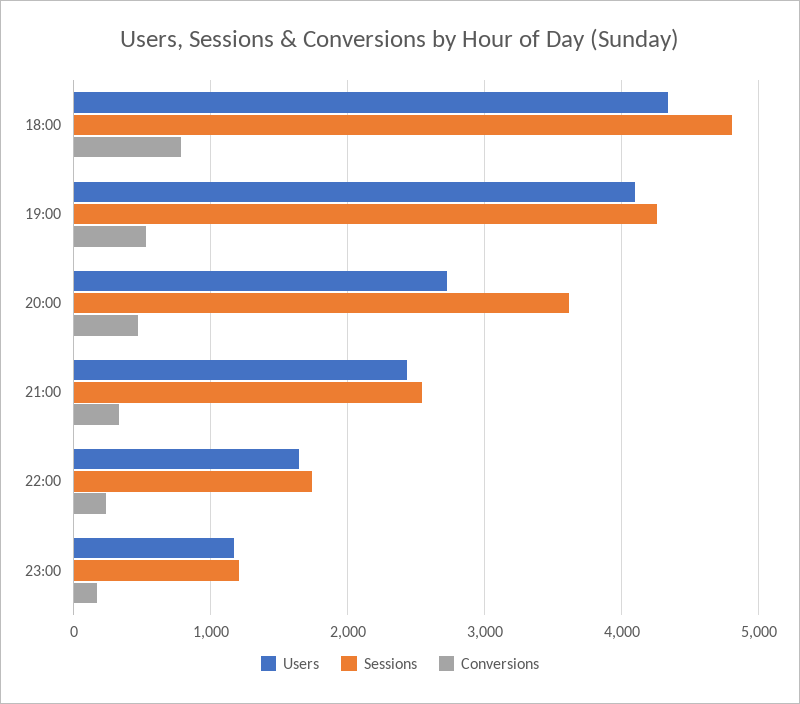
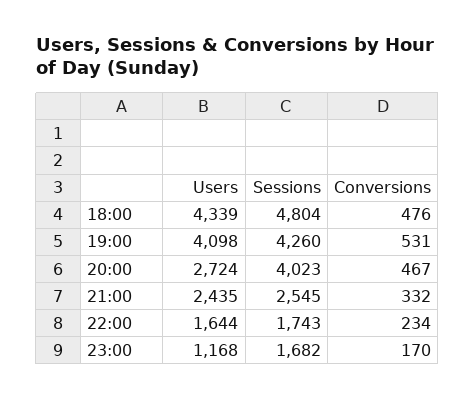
Conversions, 18:00: 800 -> 476
Sessions, 20:00: 3600 -> 4023
Sessions, 23:00: 1200 -> 1682

